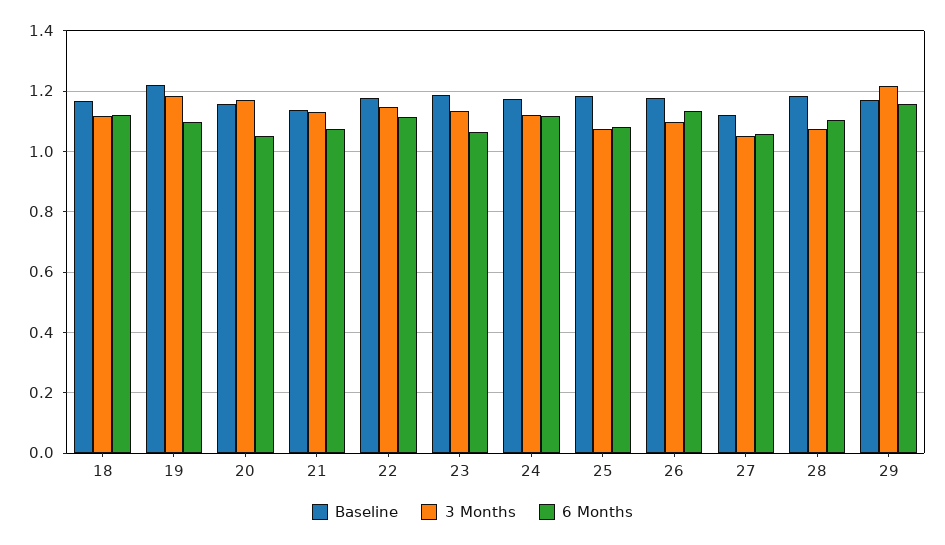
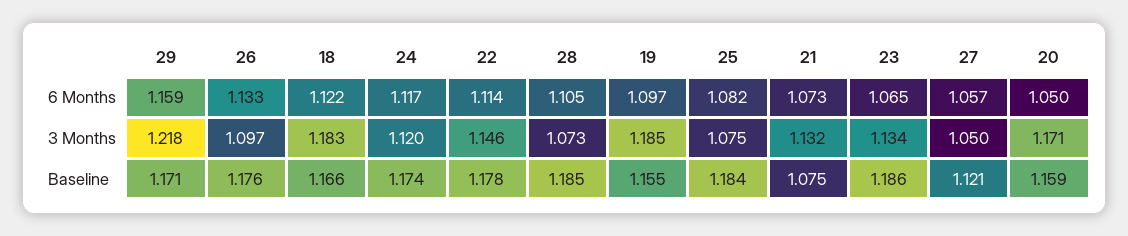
3 Months, 18: 1.12 -> 1.183
Baseline, 19: 1.22 -> 1.155
Baseline, 21: 1.14 -> 1.075

